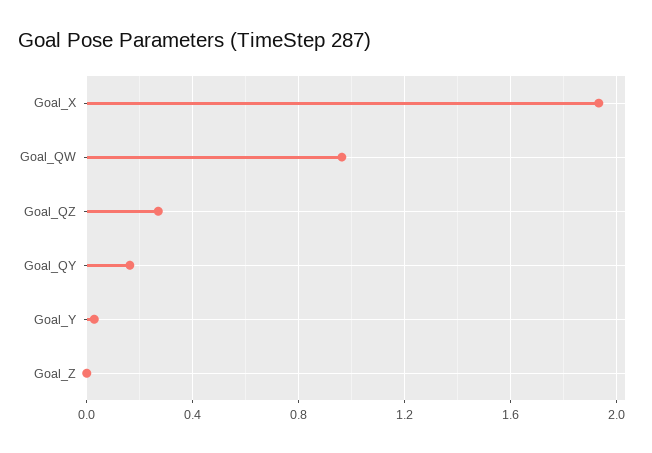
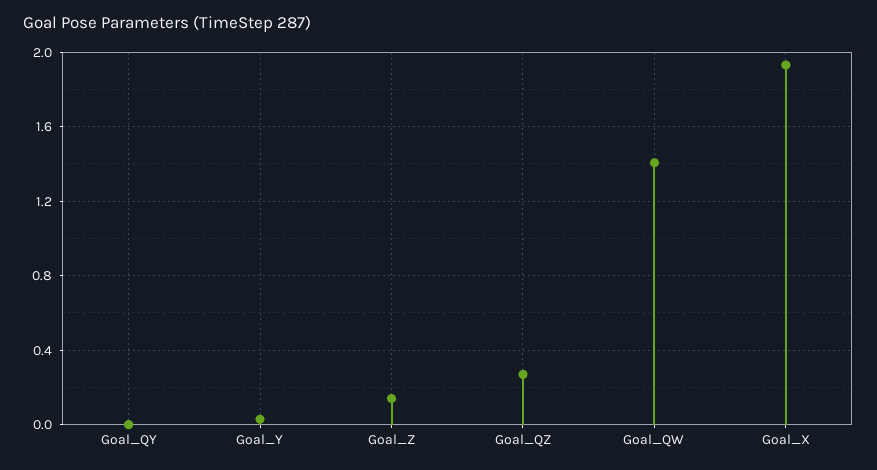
Goal_QW: 0.95 -> 1.4
Goal_QY: 0.15 -> 0
Goal_Z: 0 -> 0.15

